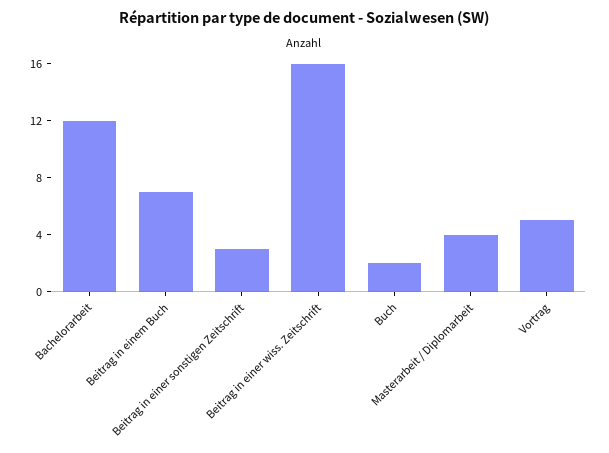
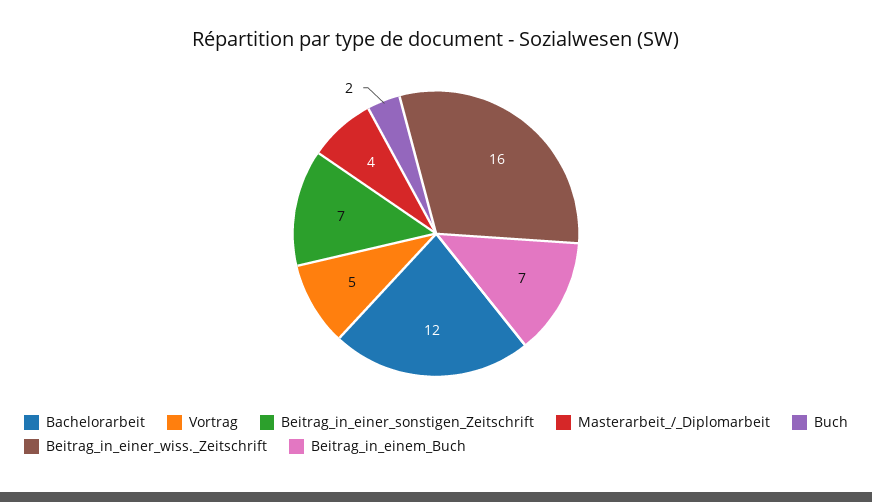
Beitrag in einer sonstigen Zeitschrift: 3 -> 7

